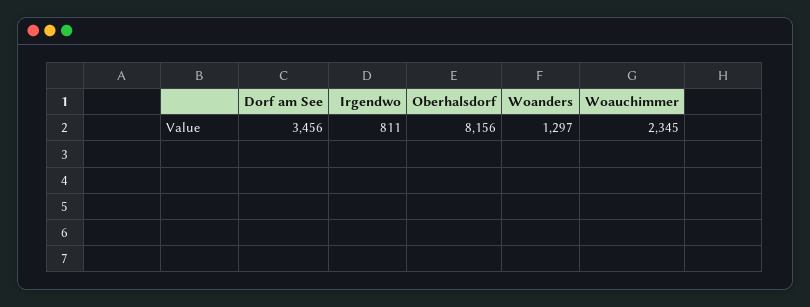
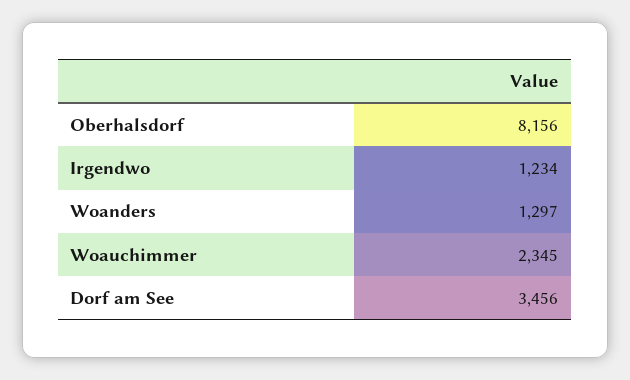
Irgendwo: 811 -> 1234

